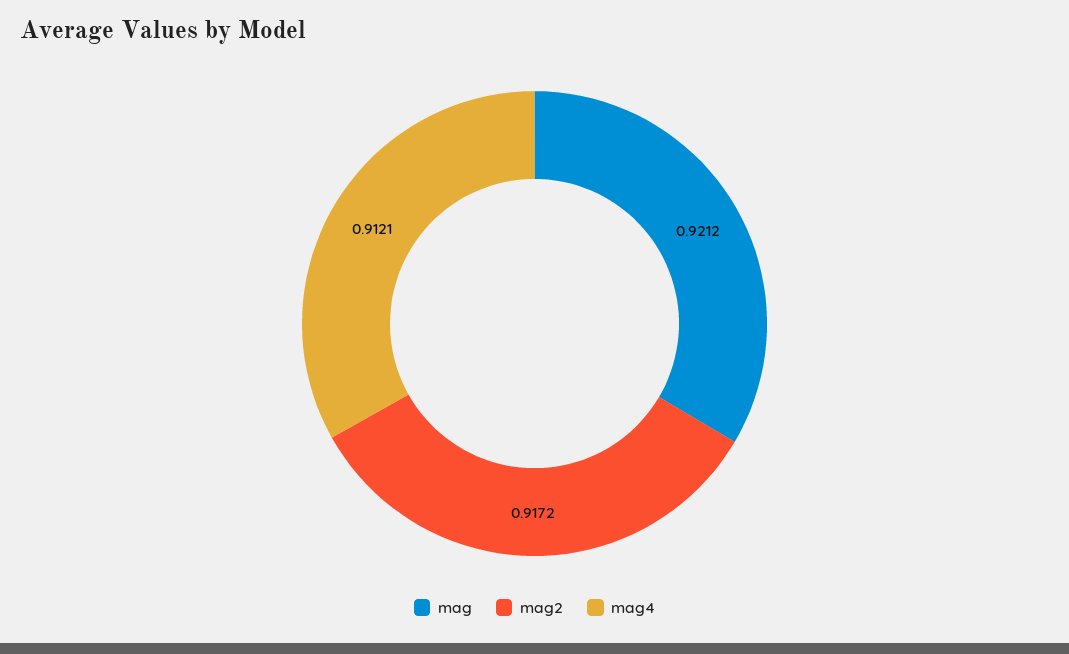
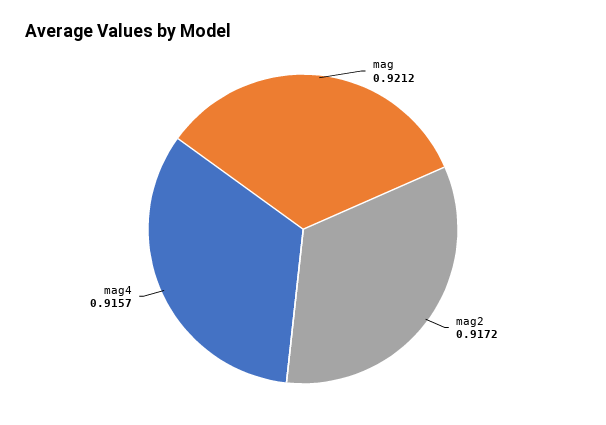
mag4: 0.9121 -> 0.9157

